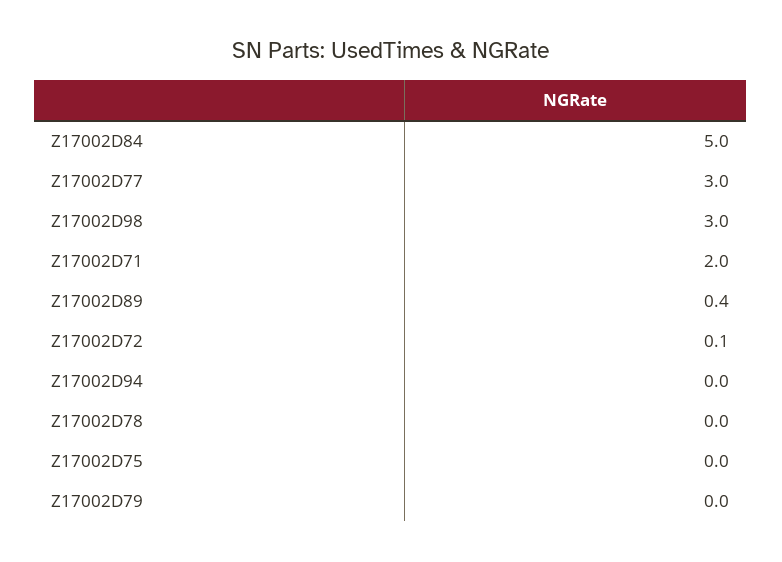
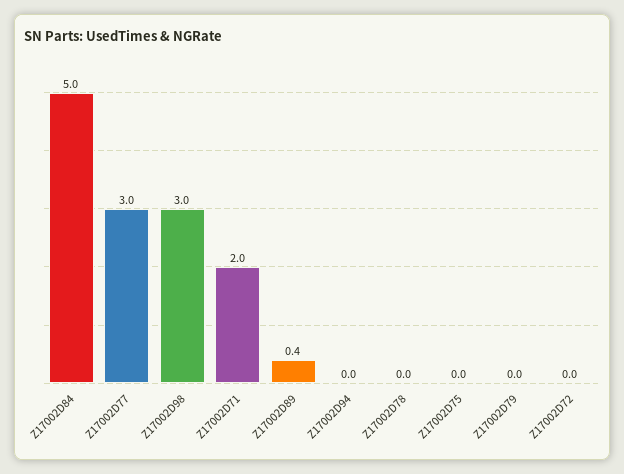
Z17002D72: 0.1 -> 0

